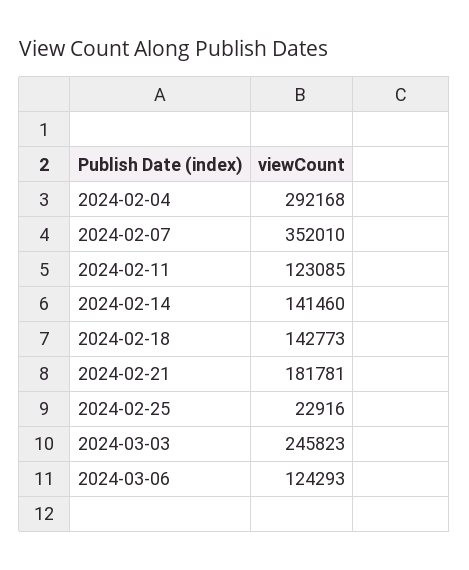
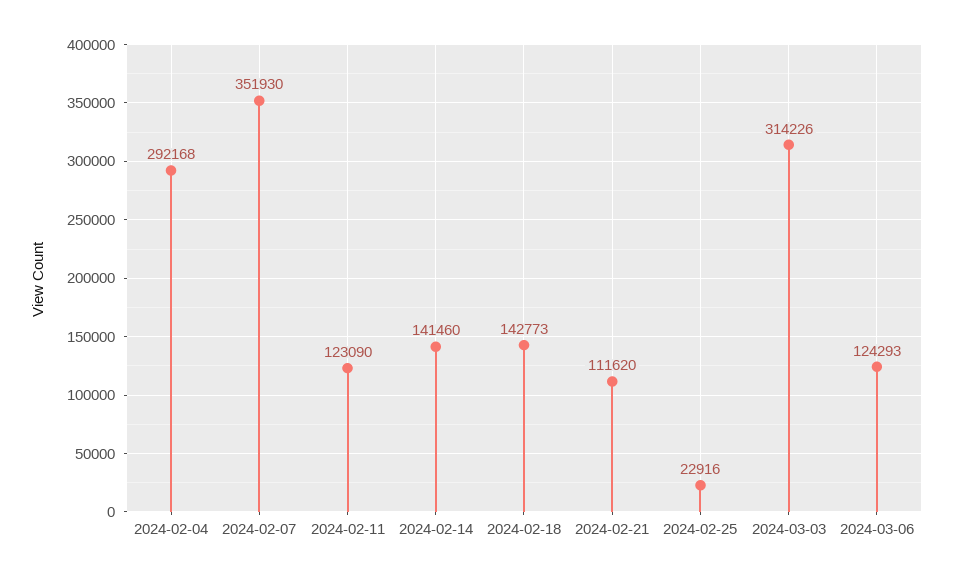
2024-02-07: 352010 -> 351930
2024-02-11: 123085 -> 123090
2024-02-21: 181781 -> 111620
2024-03-03: 245823 -> 314226

